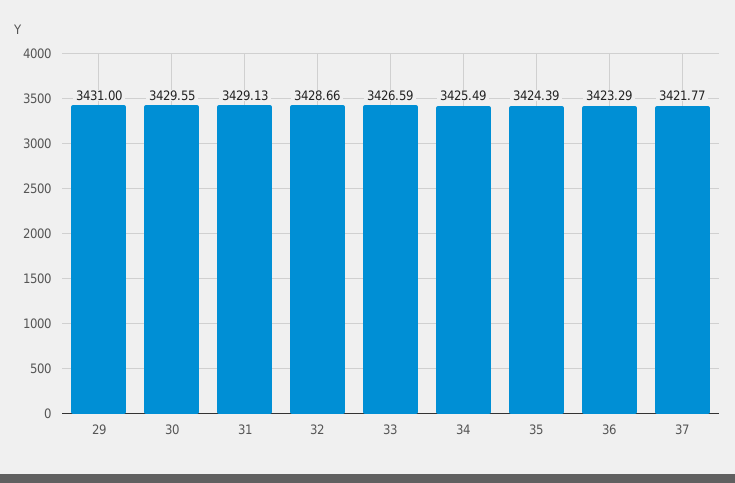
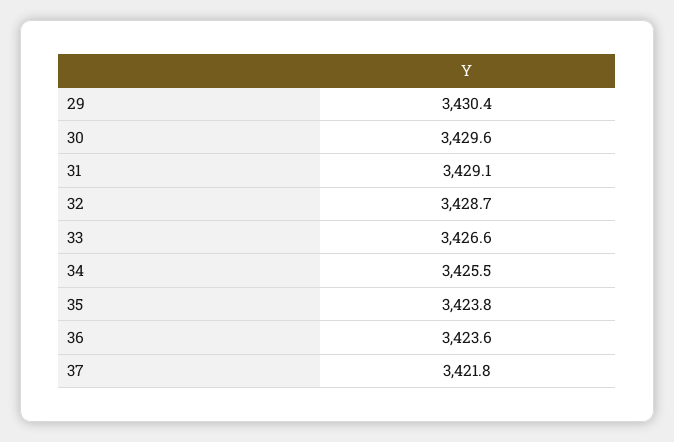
29: 3431 -> 3430.4
35: 3424.39 -> 3423.8
36: 3423.29 -> 3423.6

